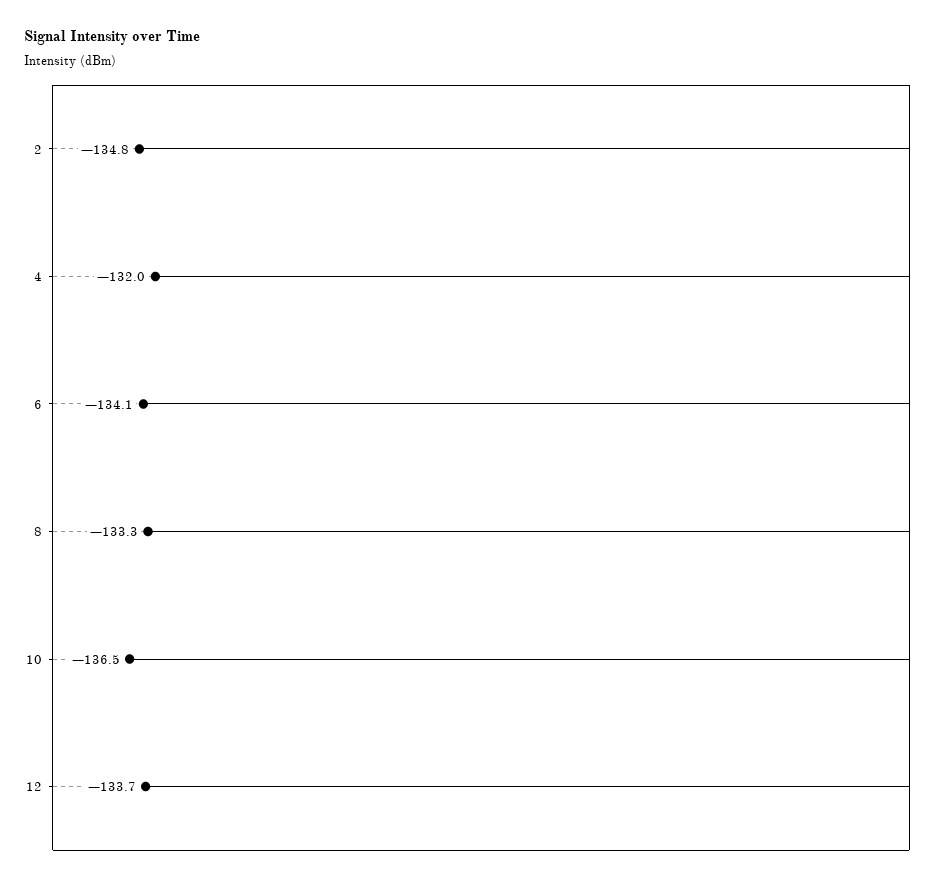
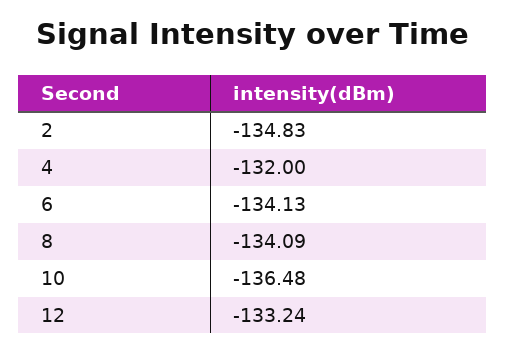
8: -133.3 -> -134.09
12: -133.7 -> -133.24

